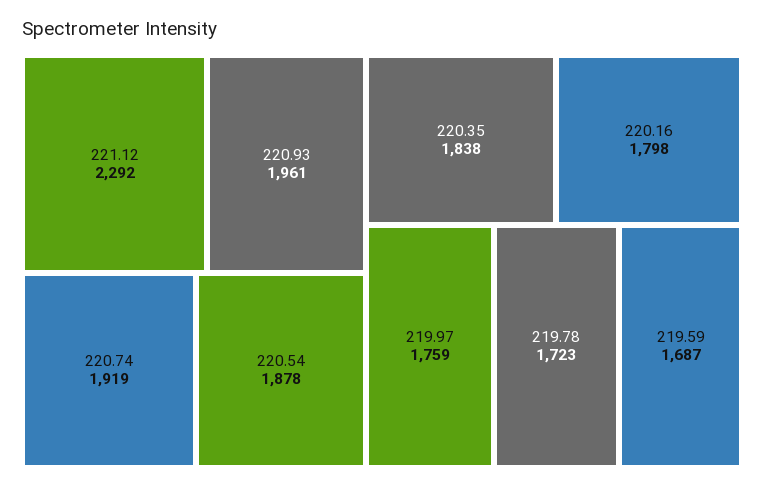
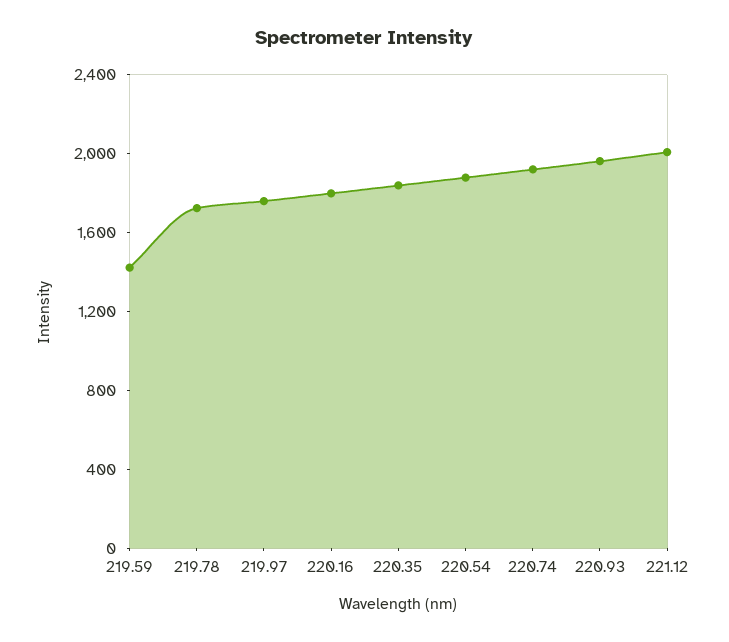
221.12: 2292 -> 2000
219.59: 1687 -> 1400

